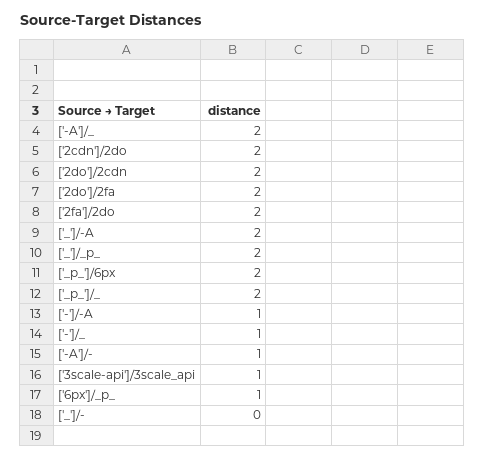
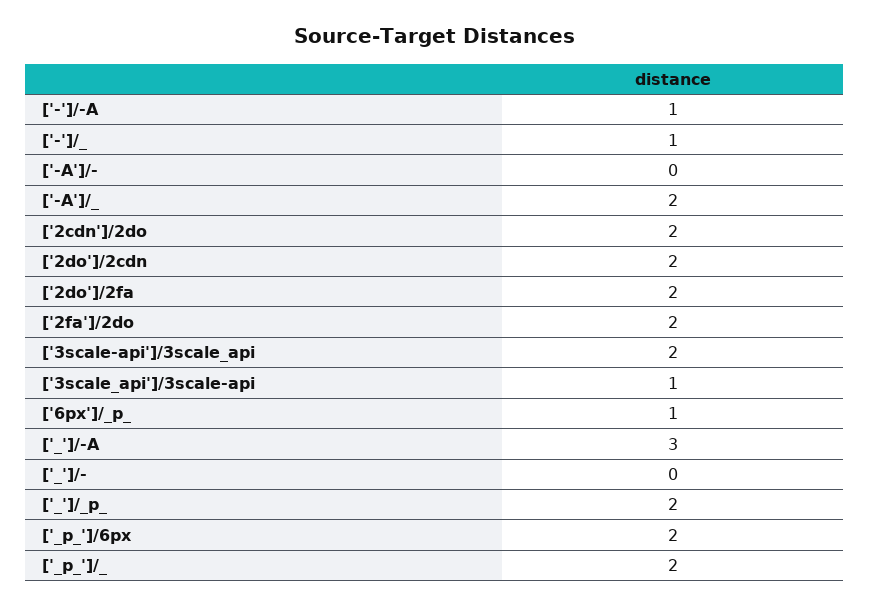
['_']/-A: 2 -> 3
['-A']/-: 1 -> 0
['3scale-api']/3scale_api: 1 -> 2
['3scale_api']/3scale-api: none -> 1

